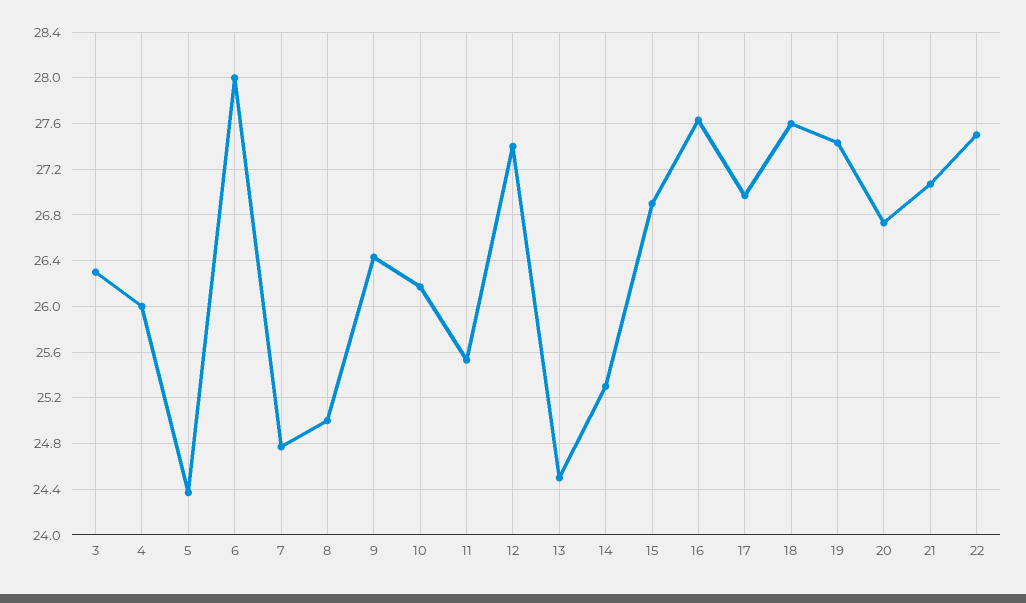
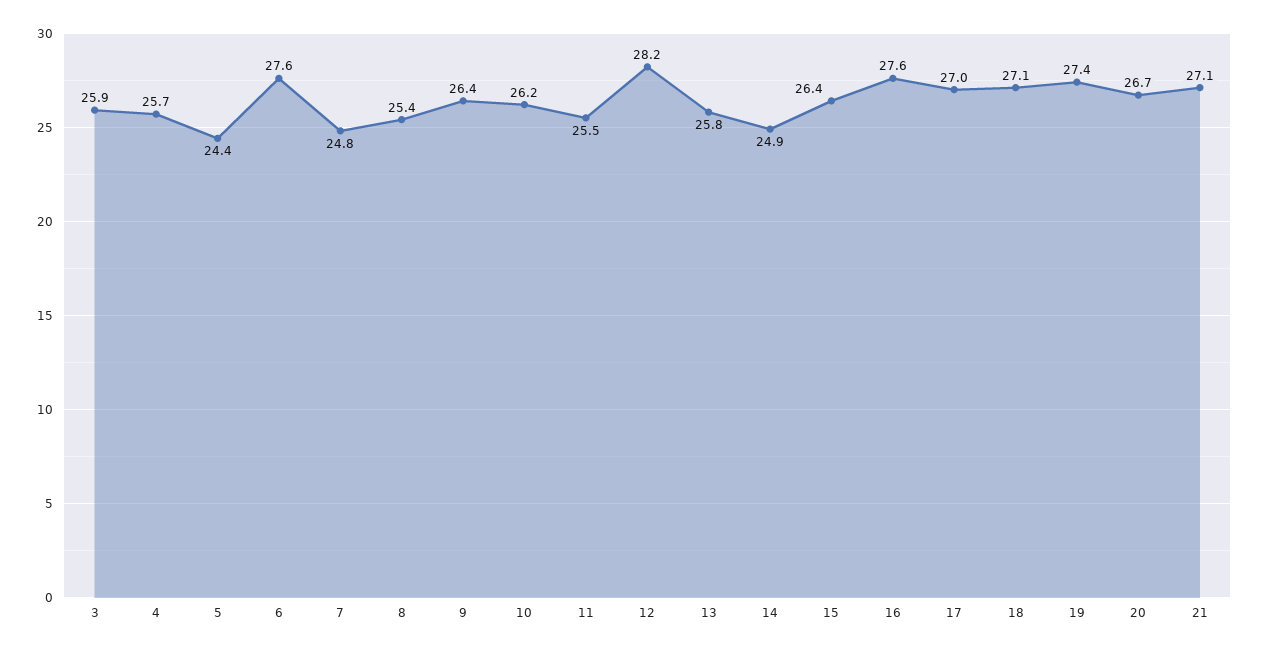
3: 26.3 -> 25.9
4: 26 -> 25.7
6: 28 -> 27.6
8: 25 -> 25.4
12: 27.4 -> 28.2
13: 24.5 -> 25.8
14: 25.3 -> 24.9
15: 26.9 -> 26.4
18: 27.6 -> 27.1
22: 27.5 -> none

